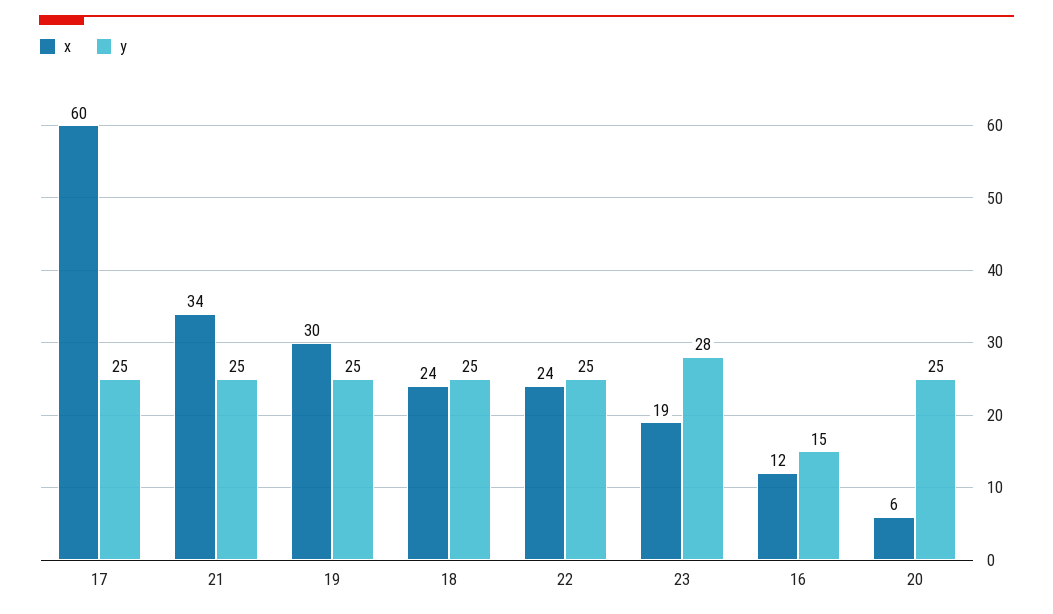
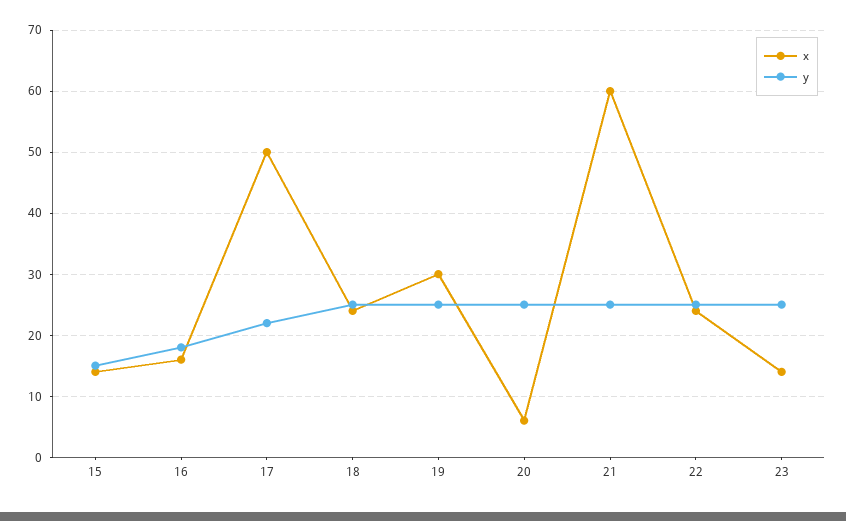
x, 17: 60 -> 50
y, 17: 25 -> 22
x, 21: 34 -> 60
x, 23: 19 -> 14
y, 23: 28 -> 25
x, 16: 12 -> 16
y, 16: 15 -> 18
x, 15: none -> 14
y, 15: none -> 15

